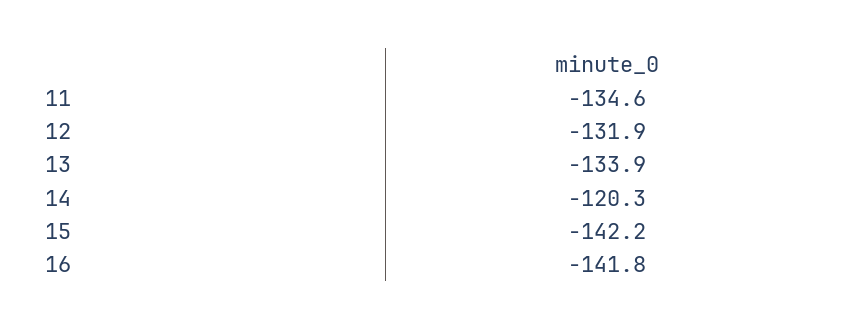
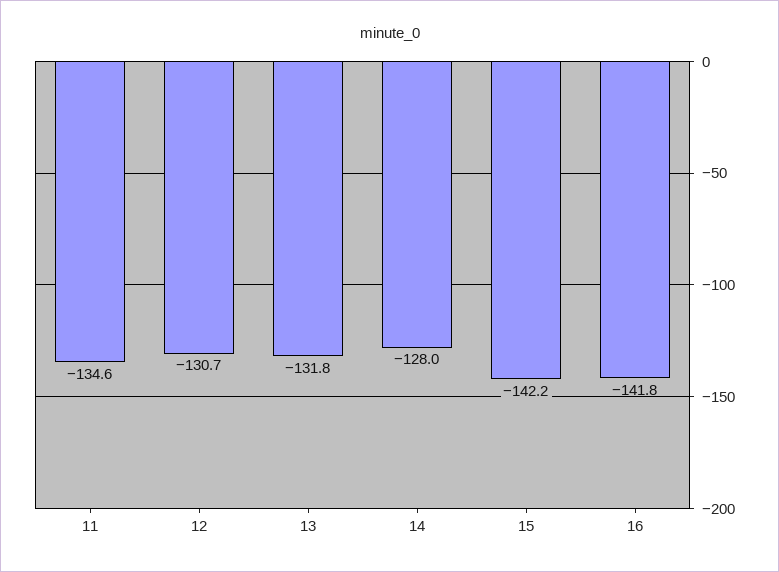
12: -131.9 -> -130.7
13: -133.9 -> -131.8
14: -120.3 -> -128

